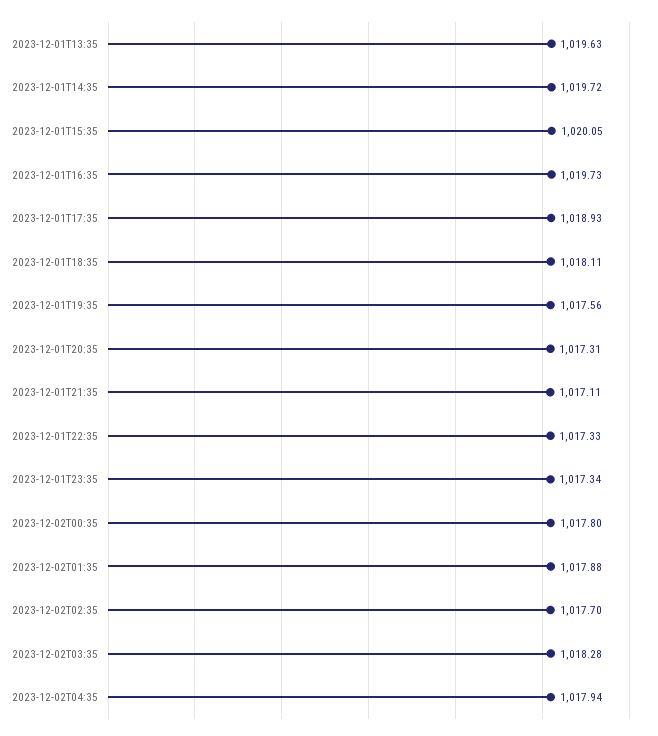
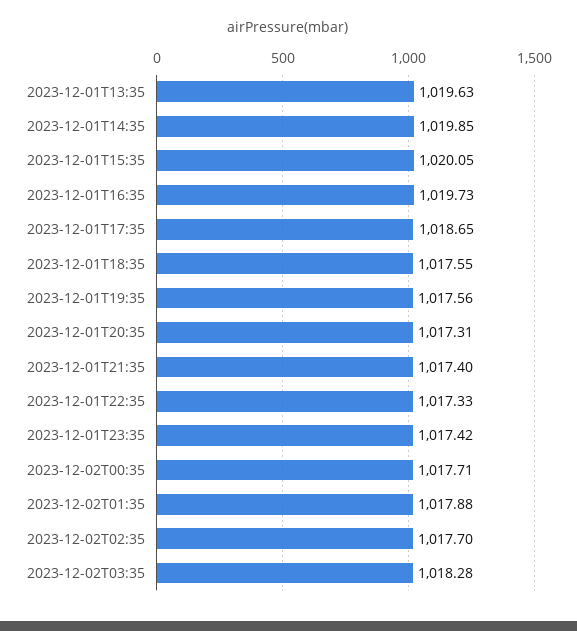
2023-12-01T14:35: 1019.72 -> 1019.85
2023-12-01T17:35: 1018.93 -> 1018.65
2023-12-01T18:35: 1018.11 -> 1017.55
2023-12-01T21:35: 1017.11 -> 1017.4
2023-12-01T23:35: 1017.34 -> 1017.42
2023-12-02T00:35: 1017.8 -> 1017.71
2023-12-02T04:35: 1017.94 -> none

